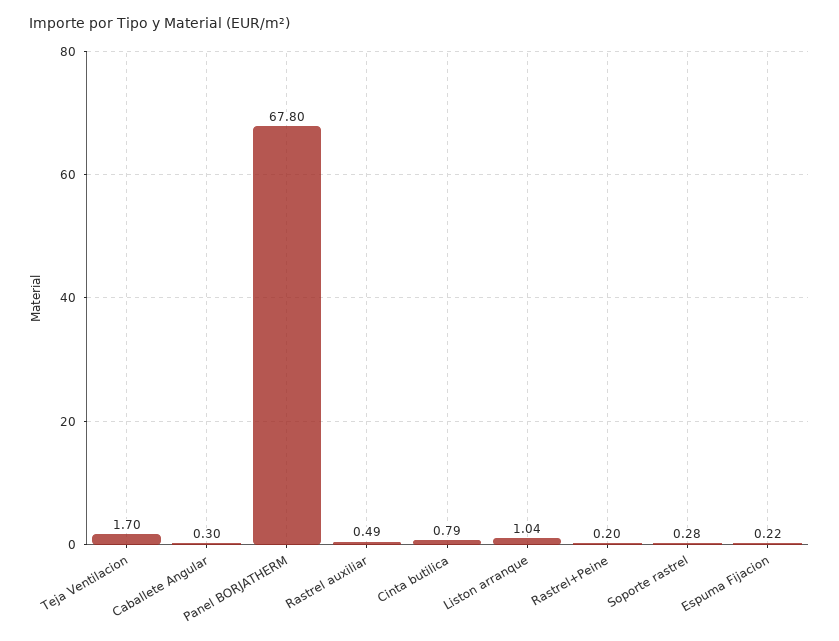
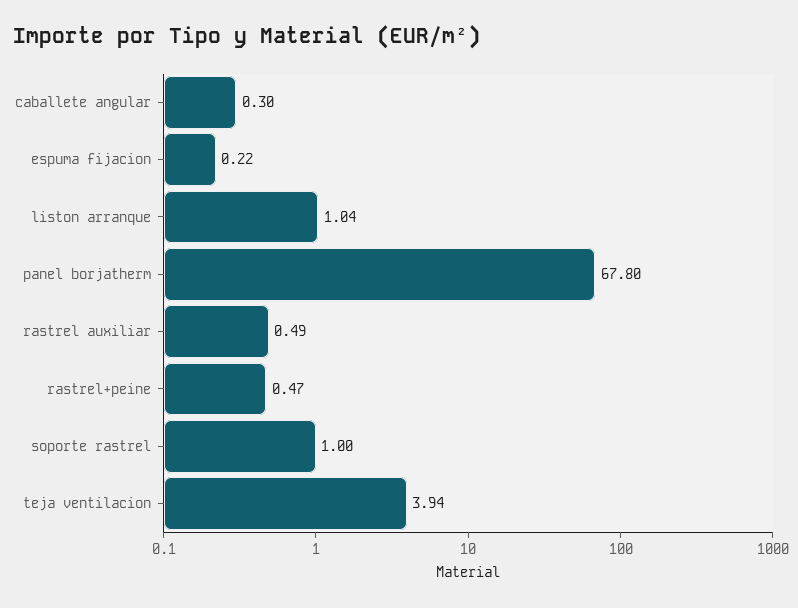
Teja Ventilacion: 1.7 -> 3.94
Cinta butilica: 0.79 -> none
Rastrel+Peine: 0.2 -> 0.47
Soporte rastrel: 0.28 -> 1

